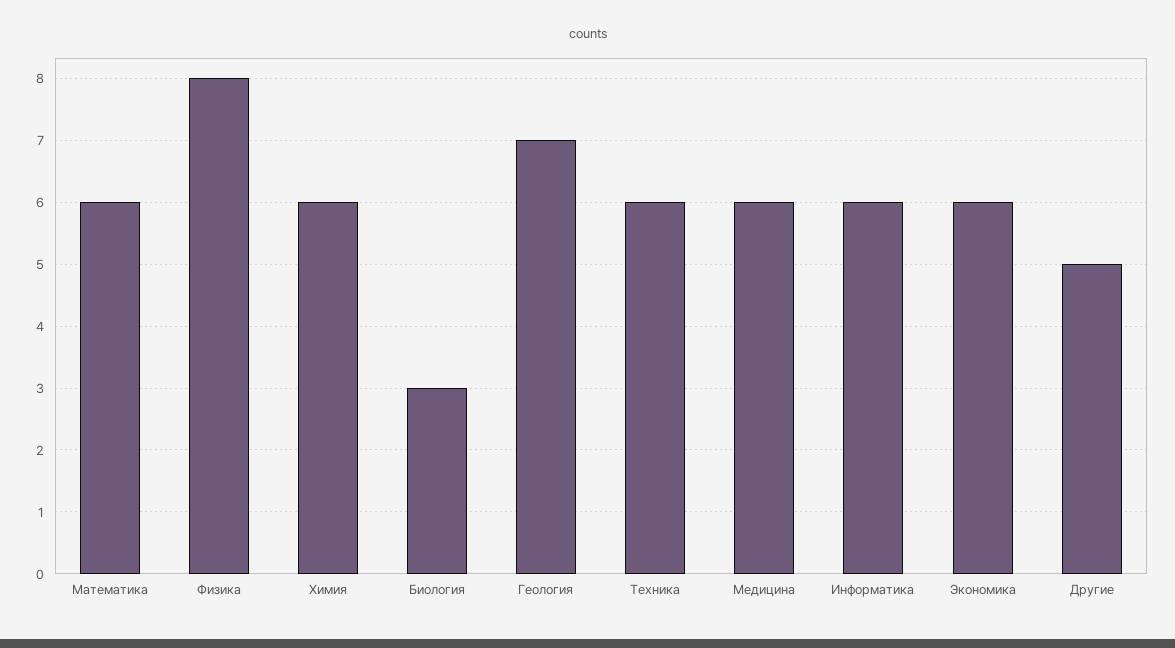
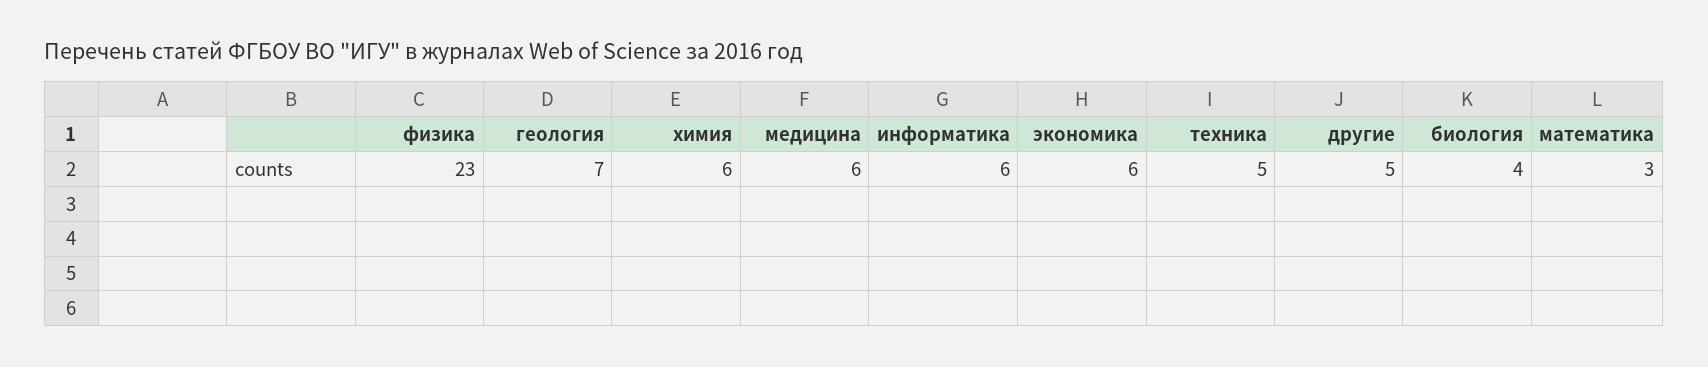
Математика: 6 -> 3
Физика: 8 -> 23
Биология: 3 -> 4
Техника: 6 -> 5

